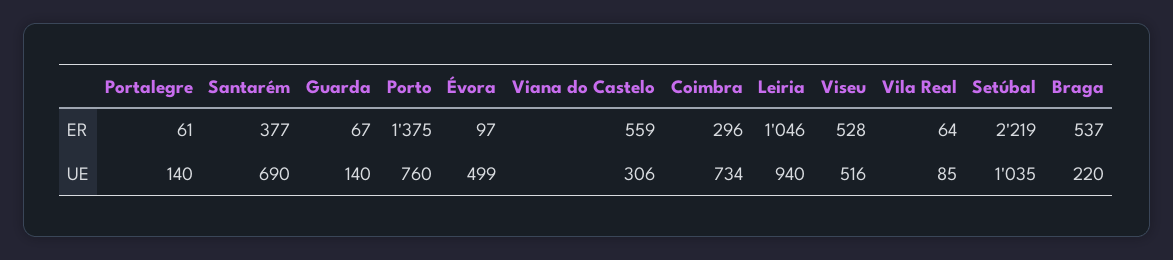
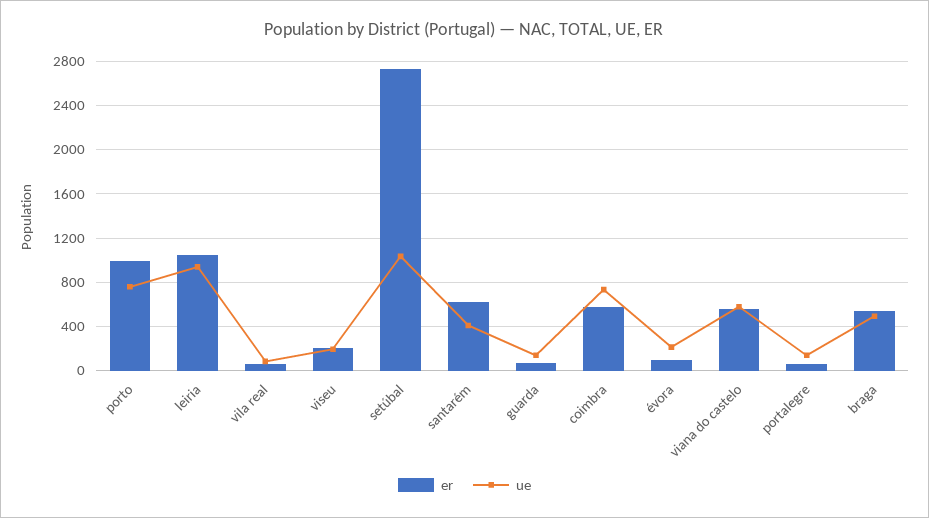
ER, Santarém: 377 -> 600
ER, Porto: 1375 -> 1000
ER, Coimbra: 296 -> 600
ER, Viseu: 528 -> 200
ER, Setúbal: 2219 -> 2700
UE, Santarém: 690 -> 400
UE, Évora: 499 -> 200
UE, Viana do Castelo: 306 -> 600
UE, Viseu: 516 -> 200
UE, Braga: 220 -> 500

